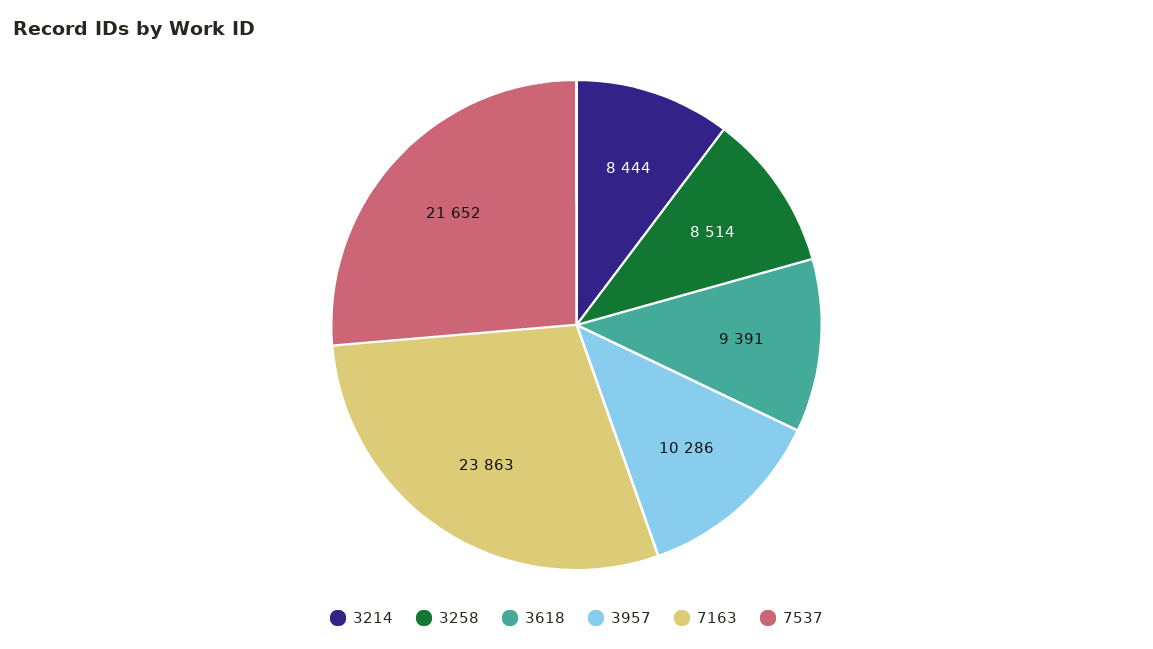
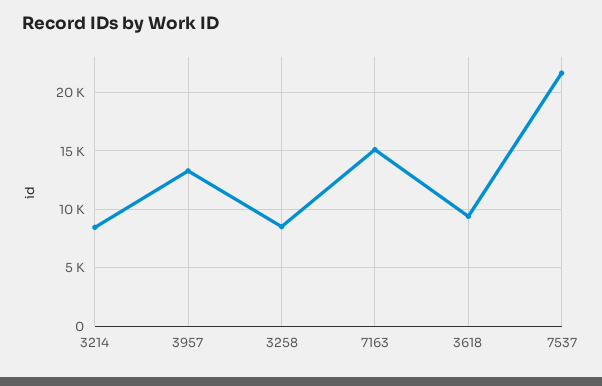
3957: 10286 -> 13000
7163: 23863 -> 15000

